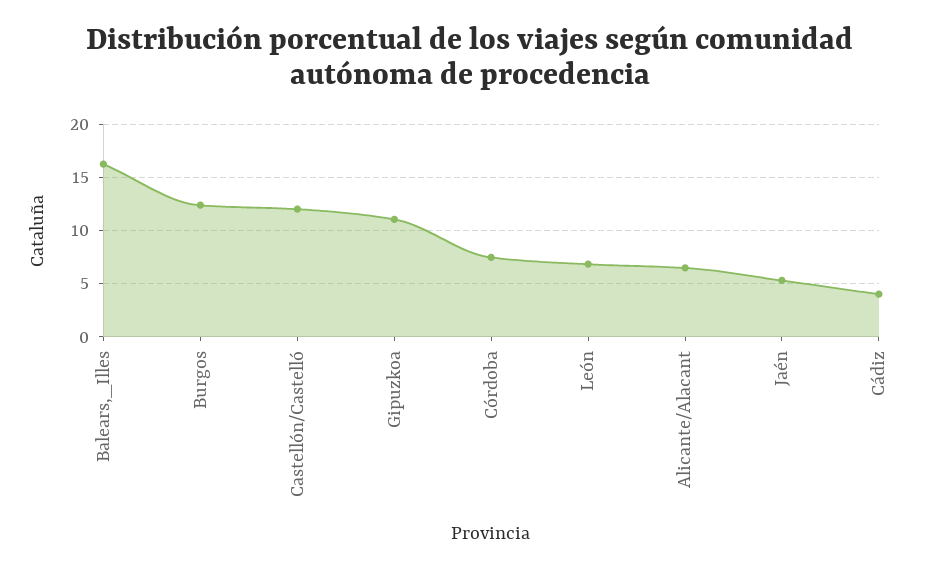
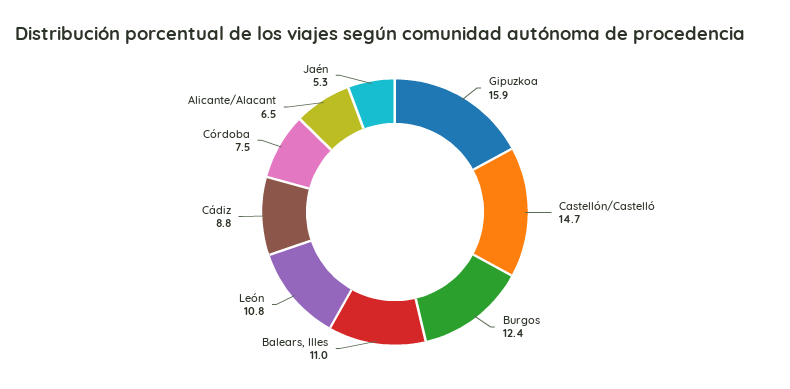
Balears,_Illes: 16 -> 11
Castellón/Castelló: 12 -> 14.7
Gipuzkoa: 11 -> 15.9
León: 7 -> 10.8
Cádiz: 4 -> 8.8

